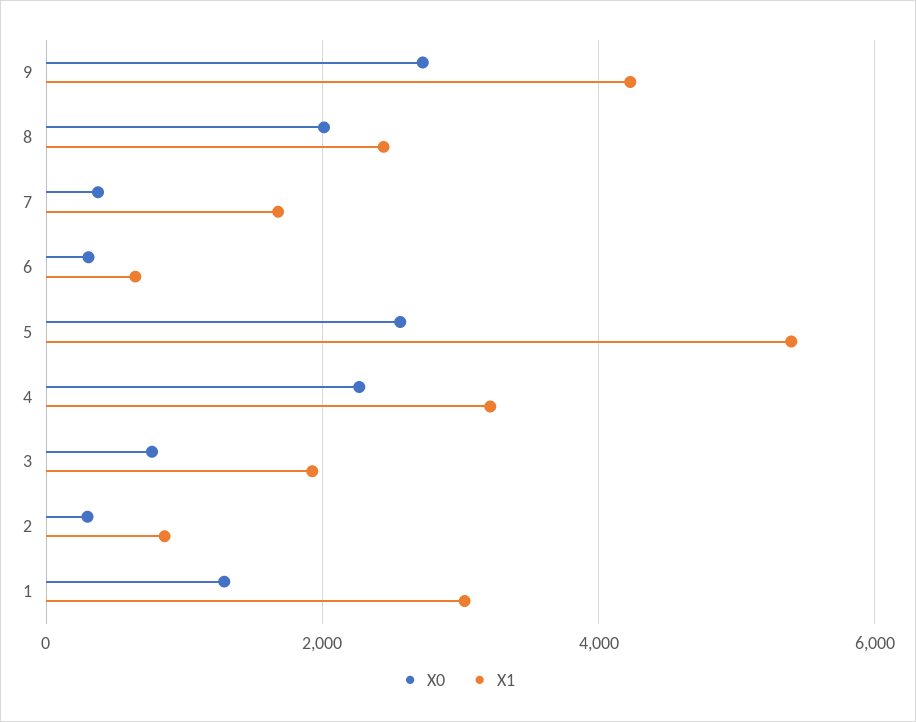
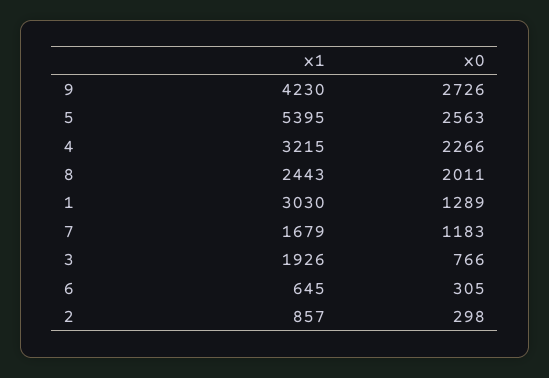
X0, 7: 400 -> 1183

